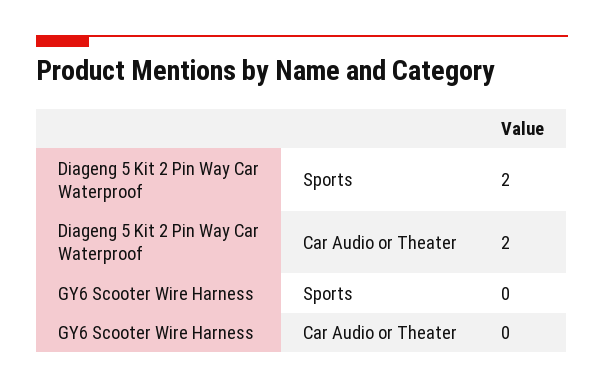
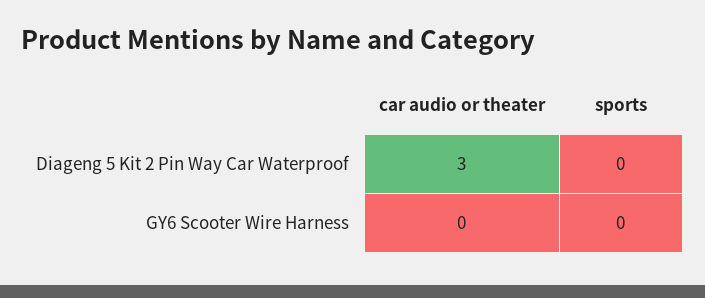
Diageng 5 Kit 2 Pin Way Car Waterproof, Sports: 2 -> 0
Diageng 5 Kit 2 Pin Way Car Waterproof, Car Audio or Theater: 2 -> 3

